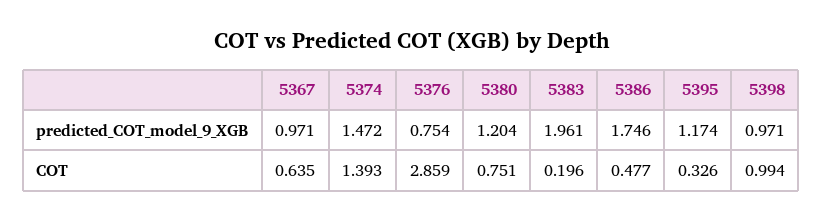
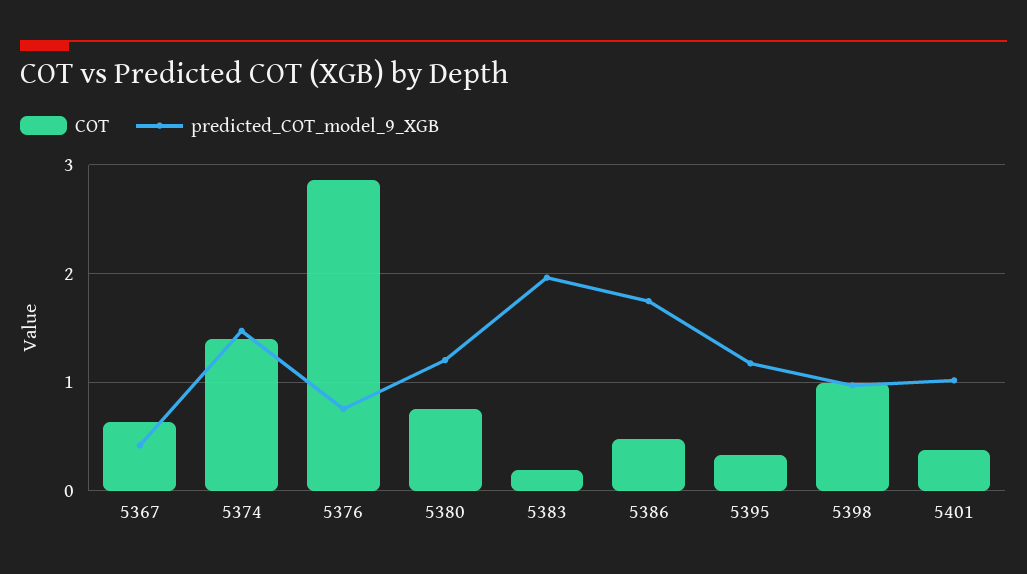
predicted_COT_model_9_XGB, 5367: 0.971 -> 0.4
COT, 5401: none -> 0.4
predicted_COT_model_9_XGB, 5401: none -> 1

